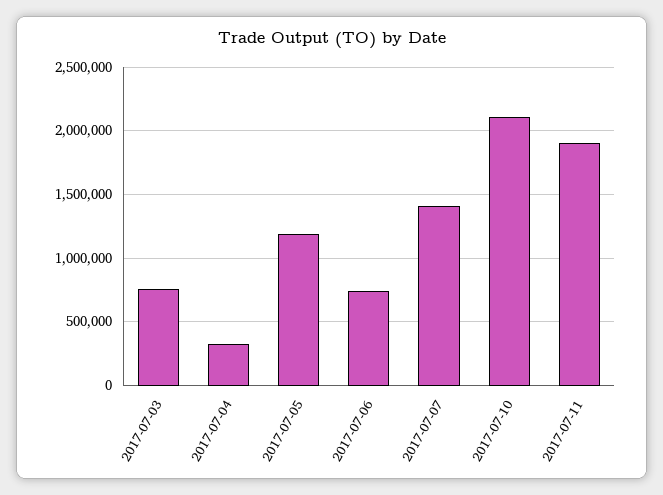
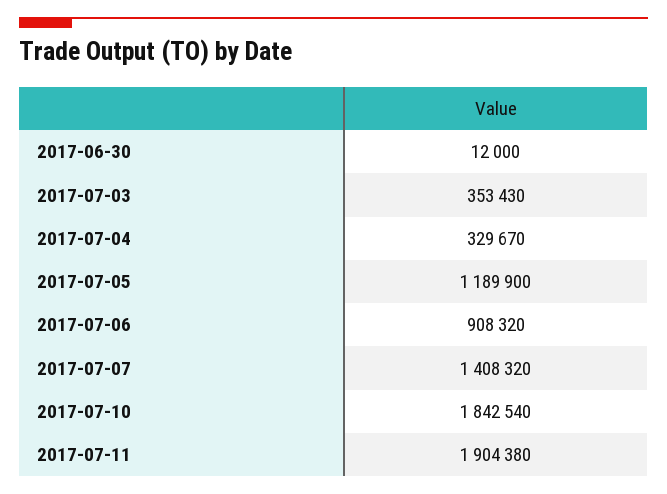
2017-07-03: 750000 -> 353430
2017-07-06: 750000 -> 908320
2017-07-10: 2100000 -> 1842540
2017-06-30: none -> 12000

